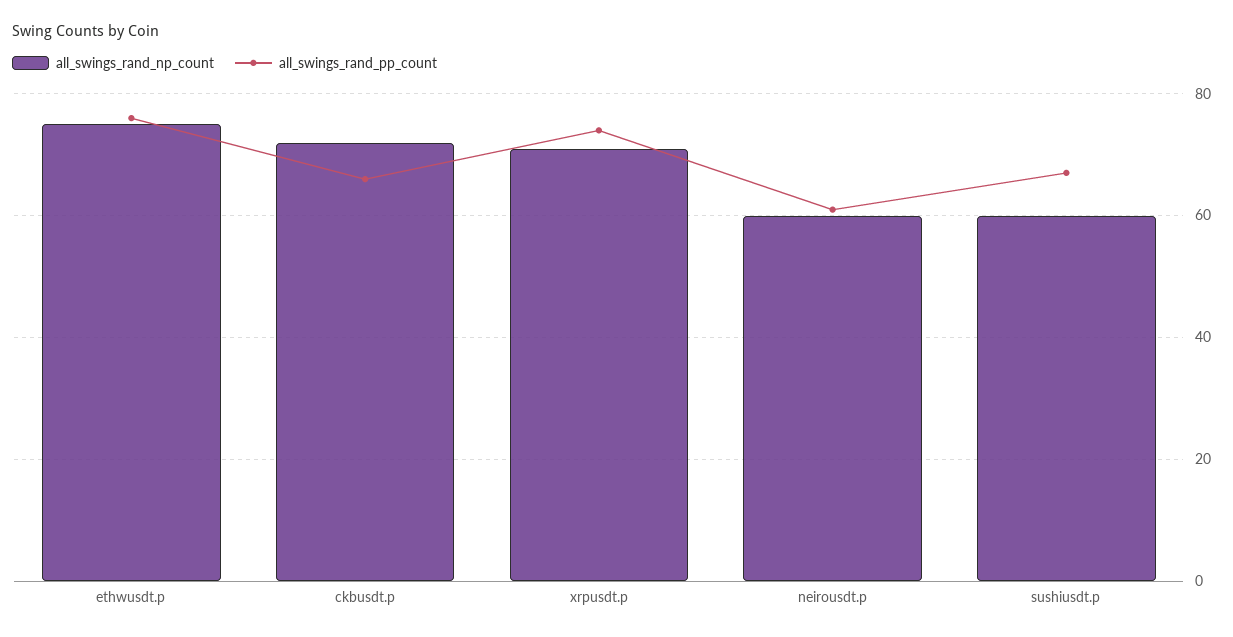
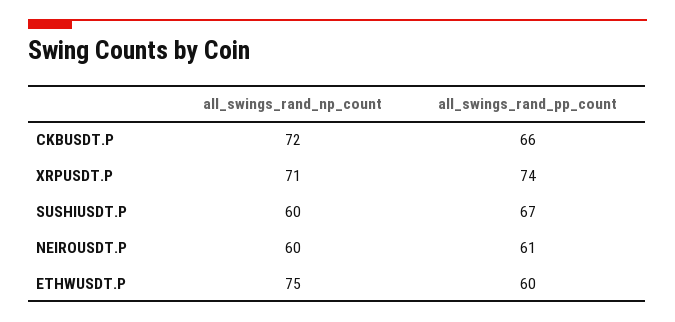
all_swings_rand_pp_count, ethwusdt.p: 75 -> 60

